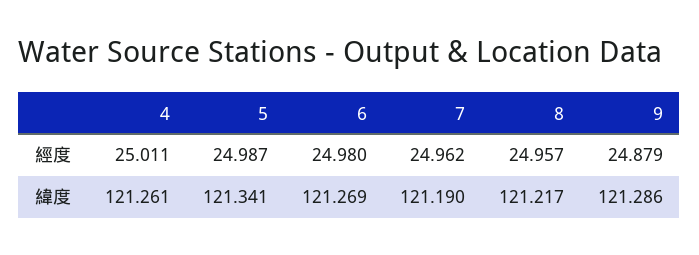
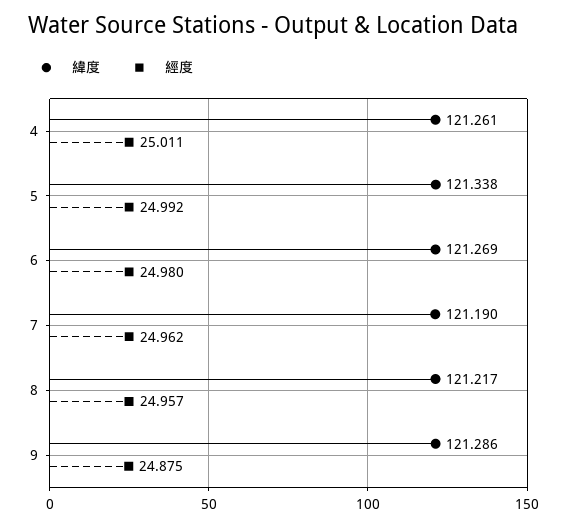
經度, 5: 24.987 -> 24.992
經度, 9: 24.879 -> 24.875
緯度, 5: 121.341 -> 121.338

